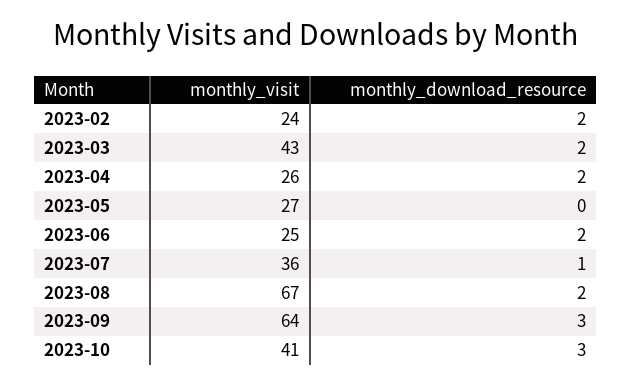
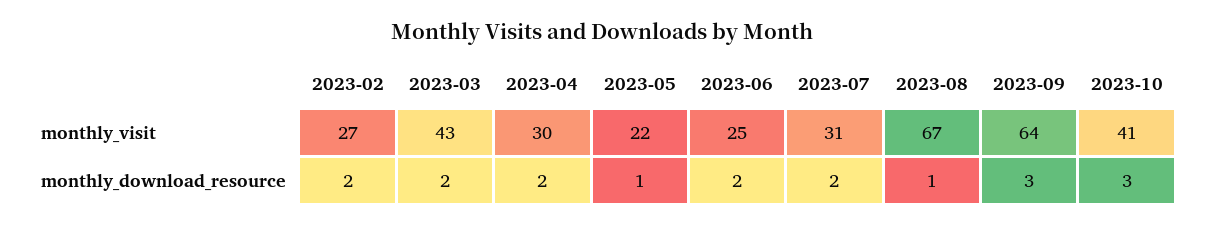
monthly_visit, 2023-02: 24 -> 27
monthly_visit, 2023-04: 26 -> 30
monthly_visit, 2023-05: 27 -> 22
monthly_download_resource, 2023-05: 0 -> 1
monthly_visit, 2023-07: 36 -> 31
monthly_download_resource, 2023-07: 1 -> 2
monthly_download_resource, 2023-08: 2 -> 1

